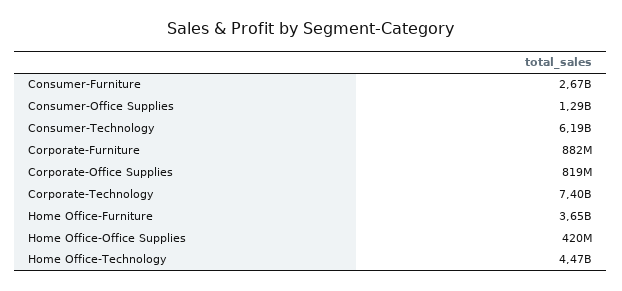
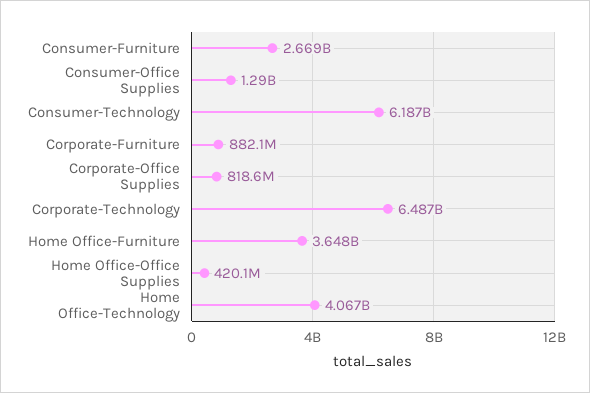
Corporate-Technology: 7400000000 -> 6487000000
Home Office-Technology: 4470000000 -> 4067000000

